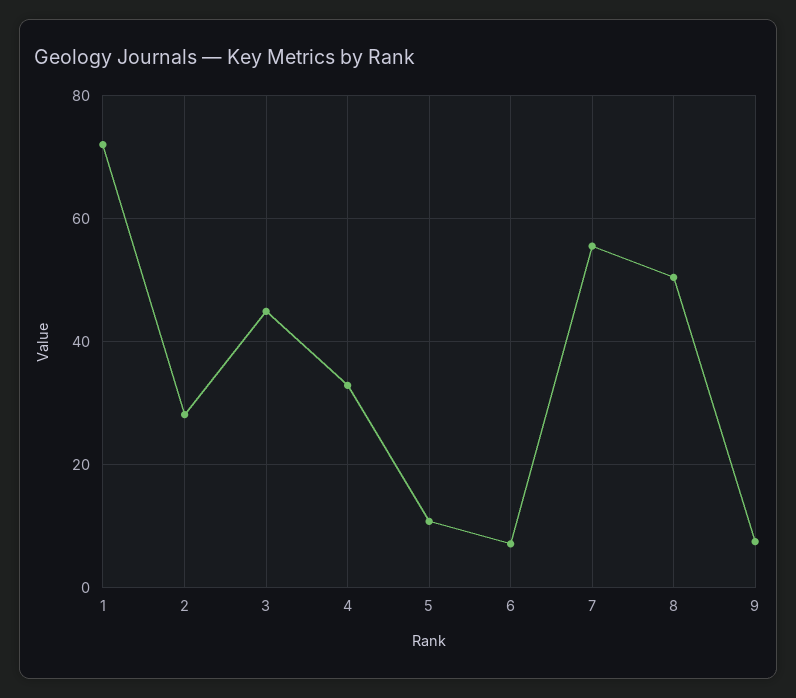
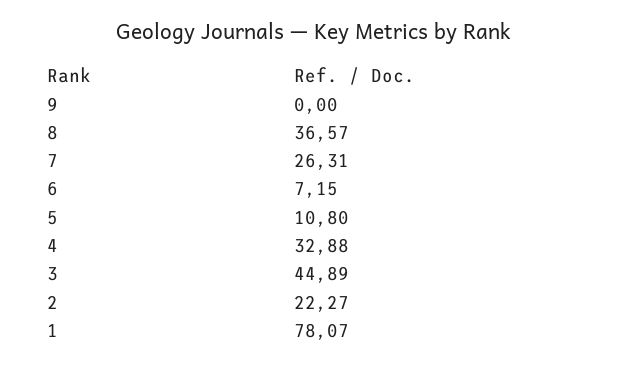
1: 72 -> 78.07
2: 28 -> 22.27
7: 56 -> 26.31
8: 50 -> 36.57
9: 8 -> 0

